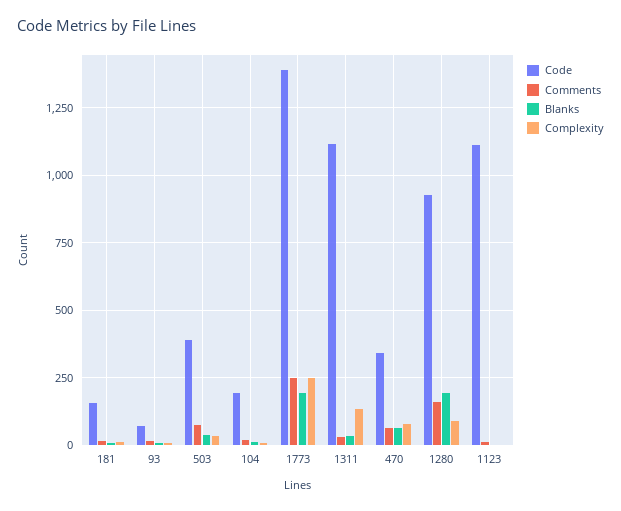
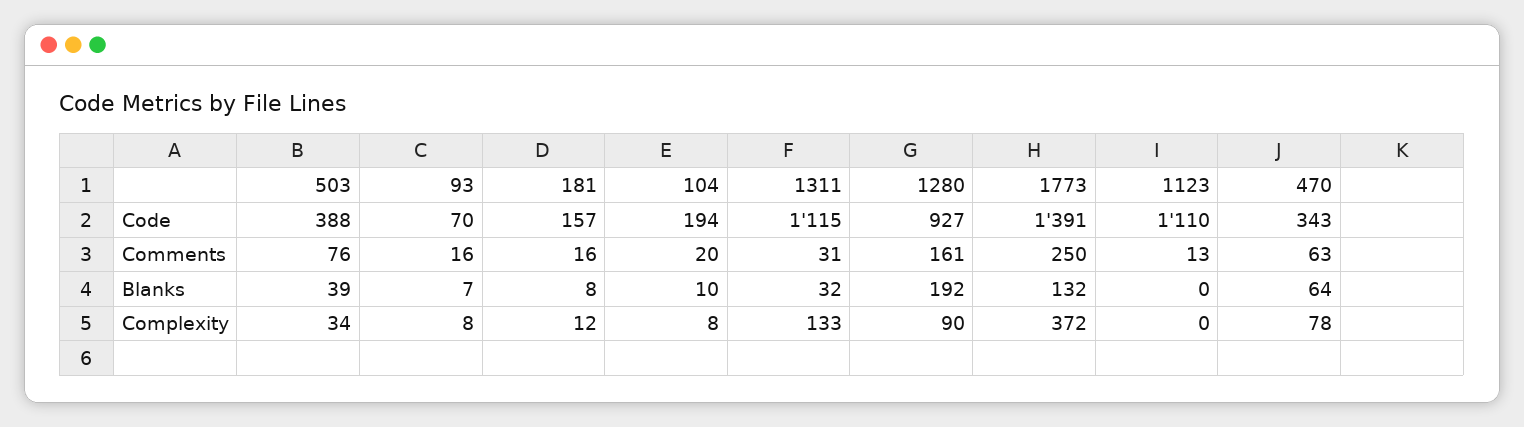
Blanks, 1773: 200 -> 132
Complexity, 1773: 250 -> 372

